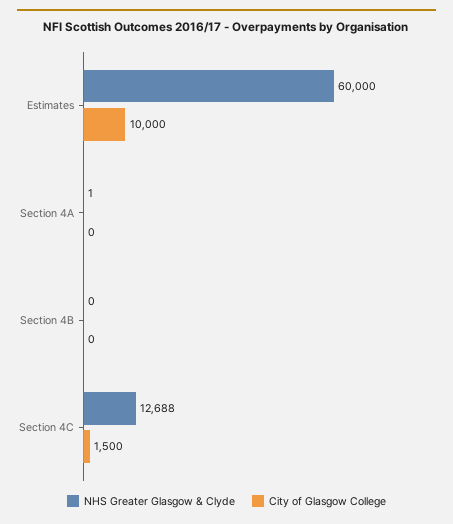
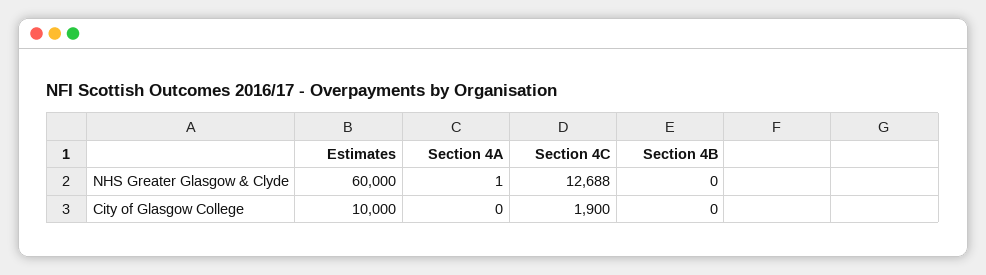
City of Glasgow College, Section 4C: 1500 -> 1900

